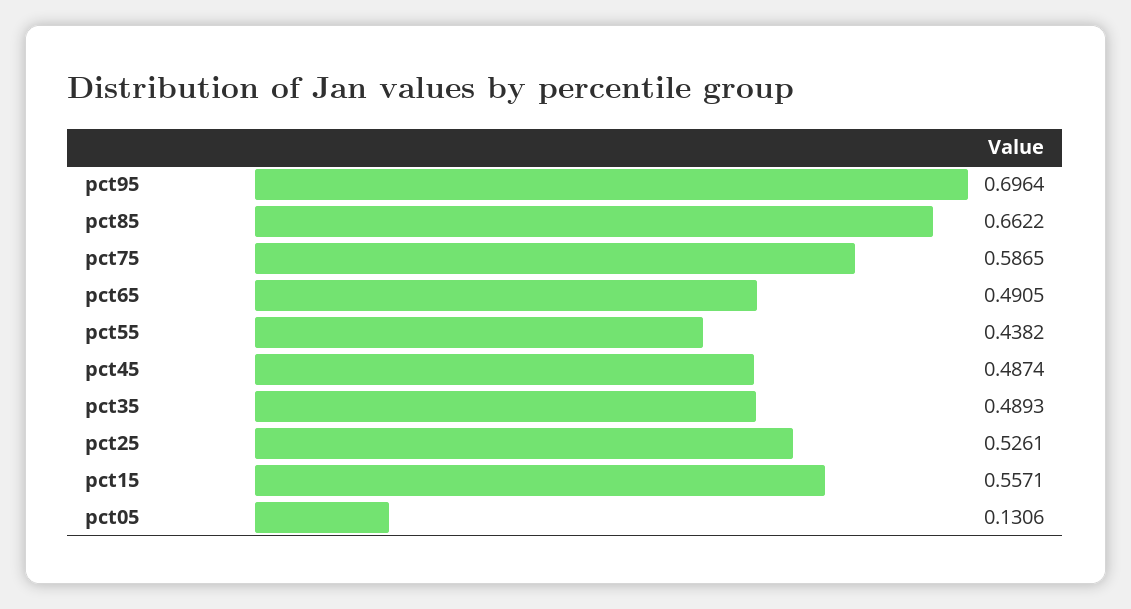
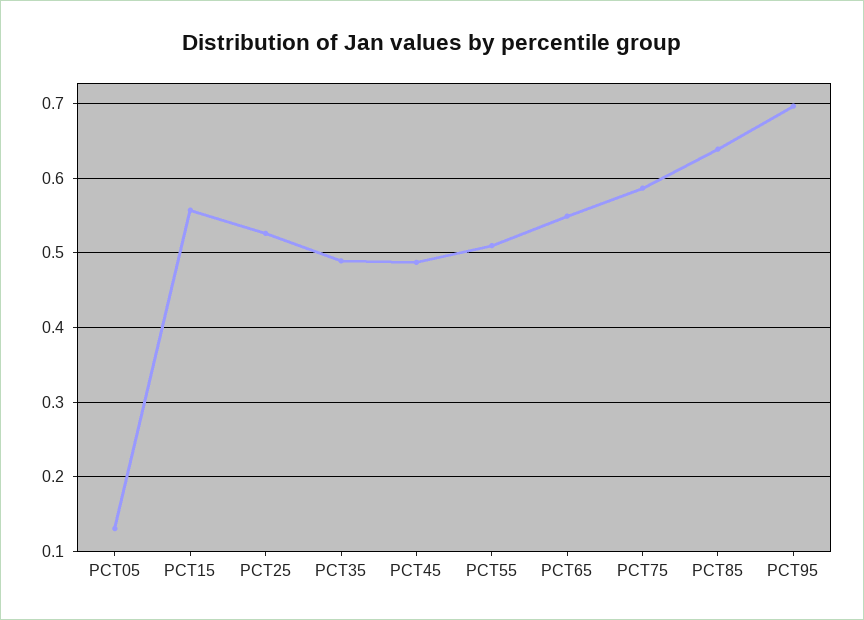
pct85: 0.6622 -> 0.64
pct65: 0.4905 -> 0.55
pct55: 0.4382 -> 0.51

